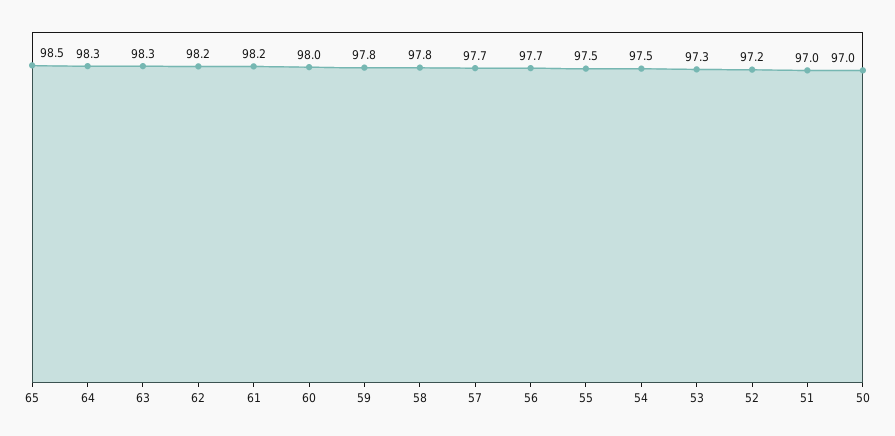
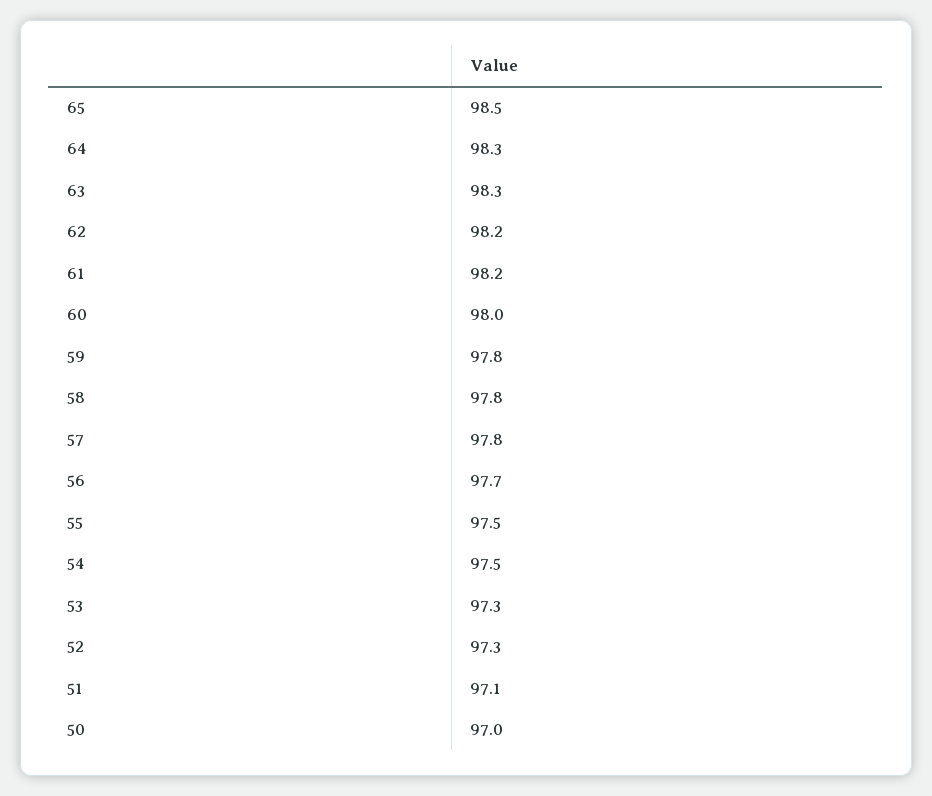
57: 97.7 -> 97.8
52: 97.2 -> 97.3
51: 97 -> 97.1

